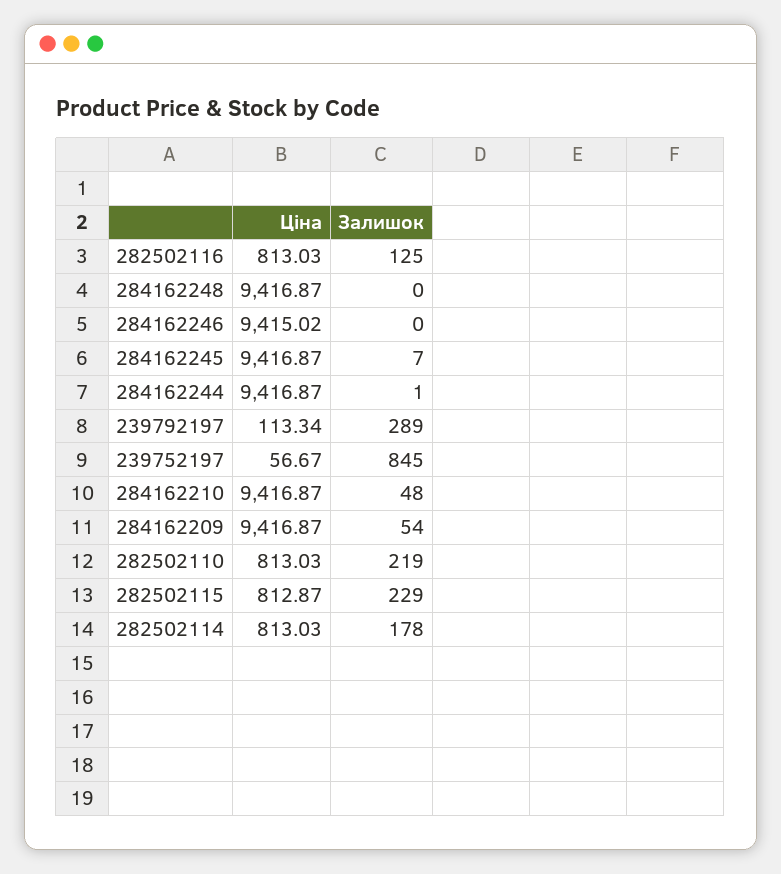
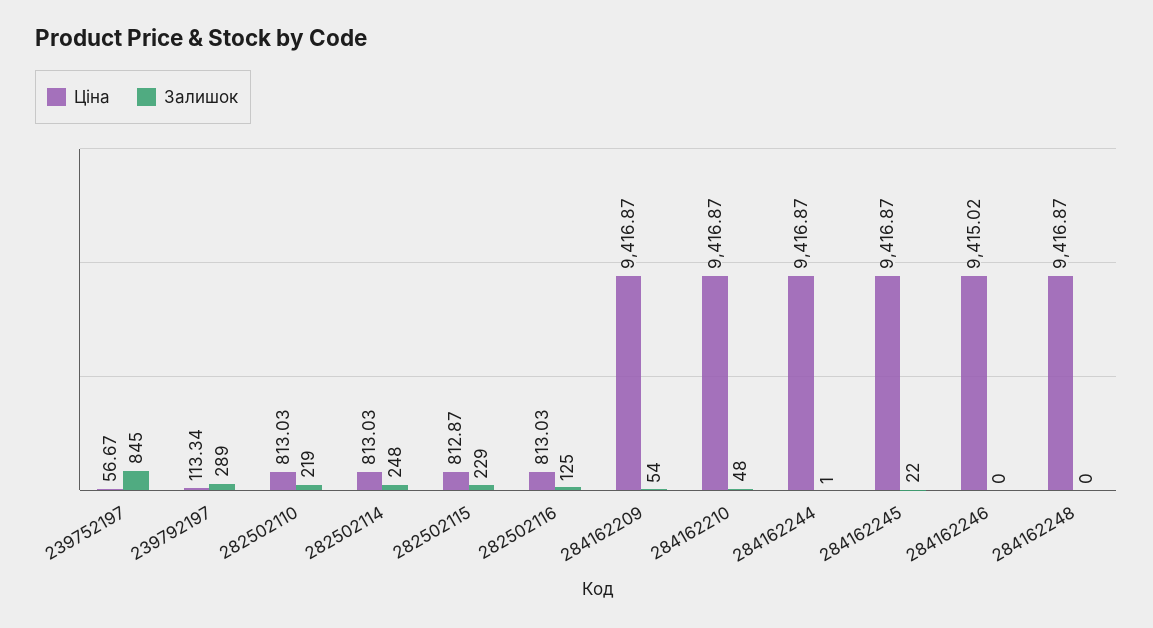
Залишок, 284162245: 7 -> 22
Залишок, 282502114: 178 -> 248

